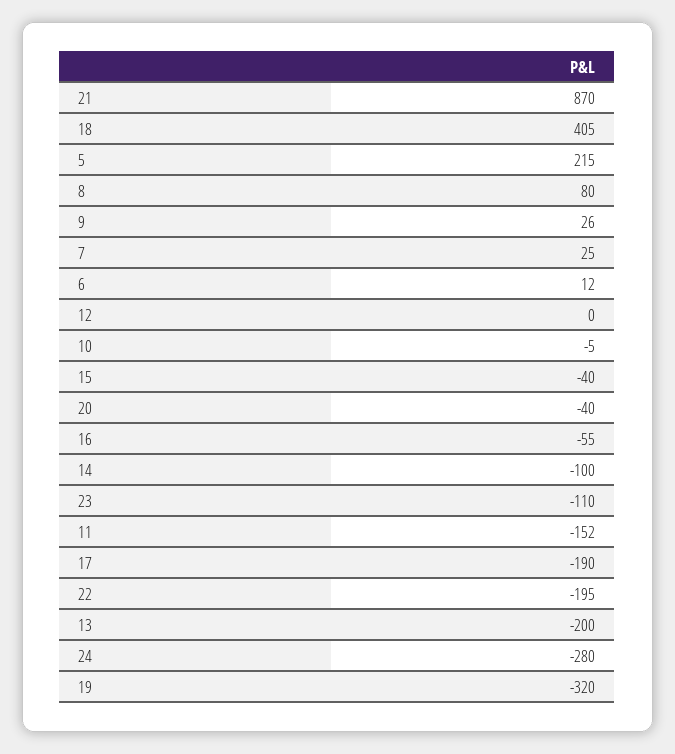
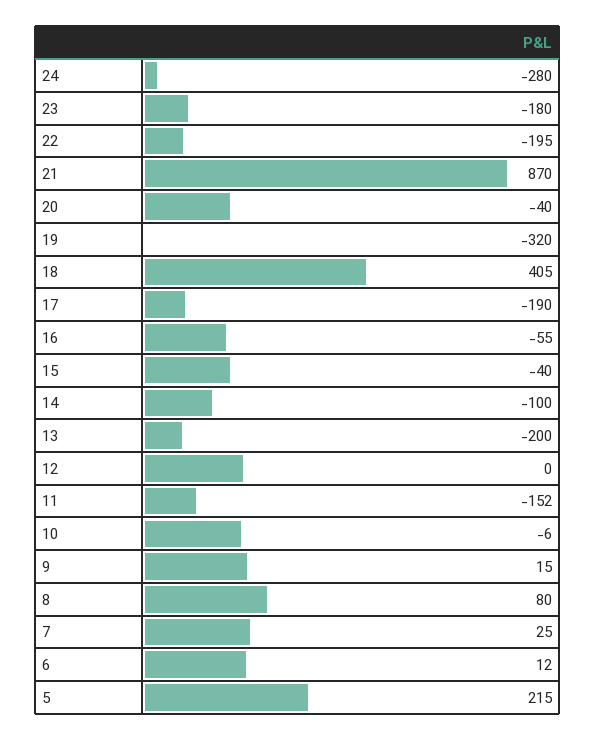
9: 26 -> 15
10: -5 -> -6
23: -110 -> -180

